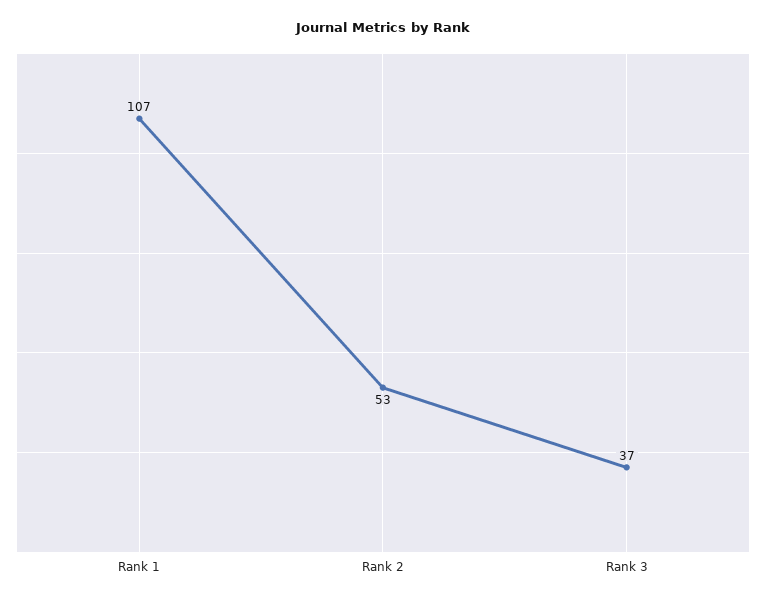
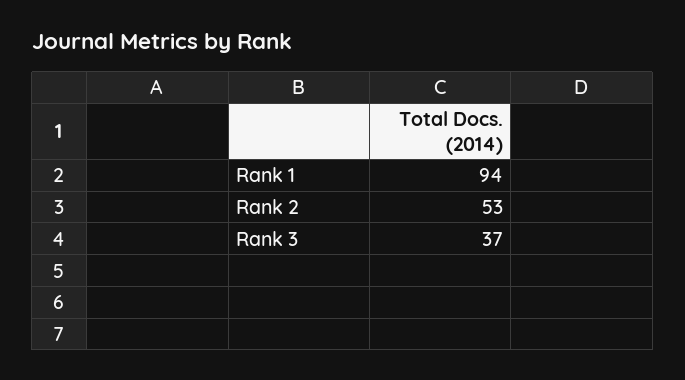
Rank 1: 107 -> 94

